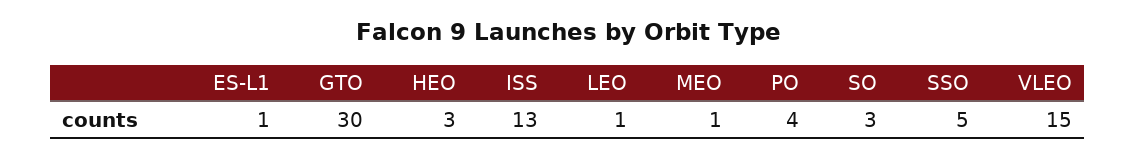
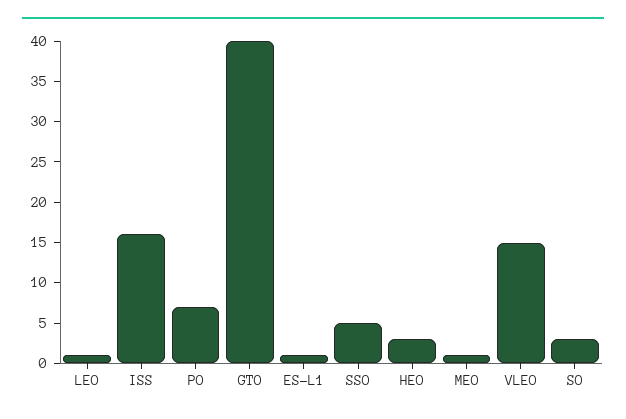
GTO: 30 -> 40
ISS: 13 -> 16
PO: 4 -> 7

